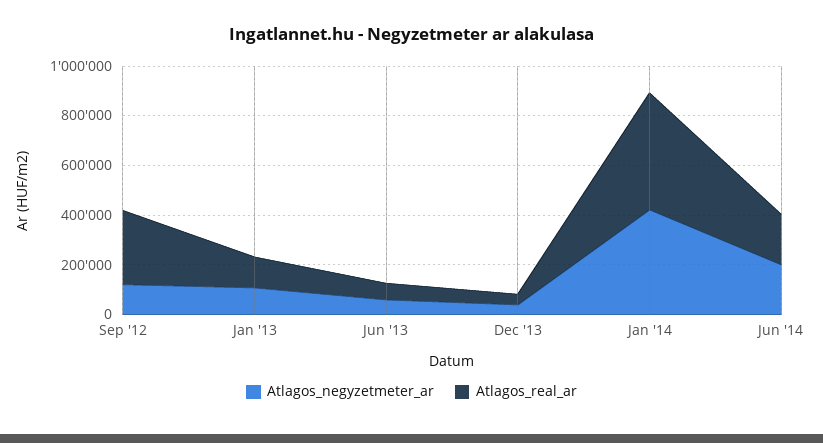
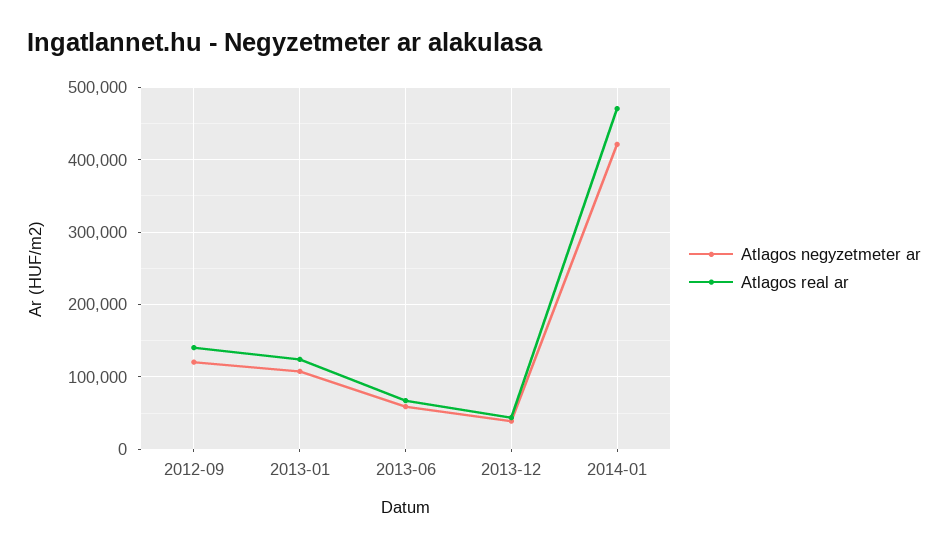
Atlagos_real_ar, Sep '12: 300000 -> 140000
Atlagos_negyzetmeter_ar, Jun '14: 200000 -> none
Atlagos_real_ar, Jun '14: 200000 -> none

